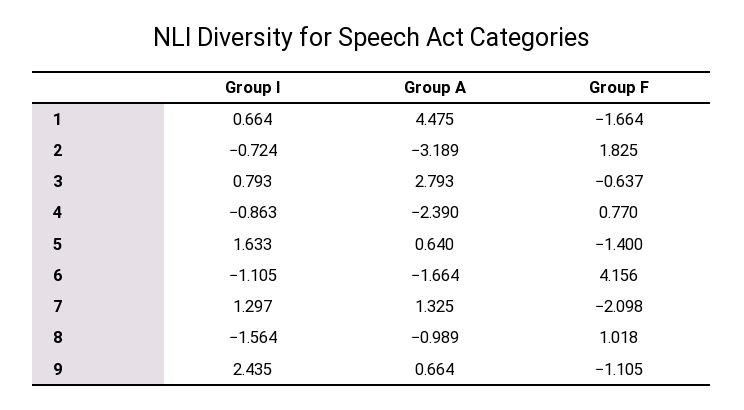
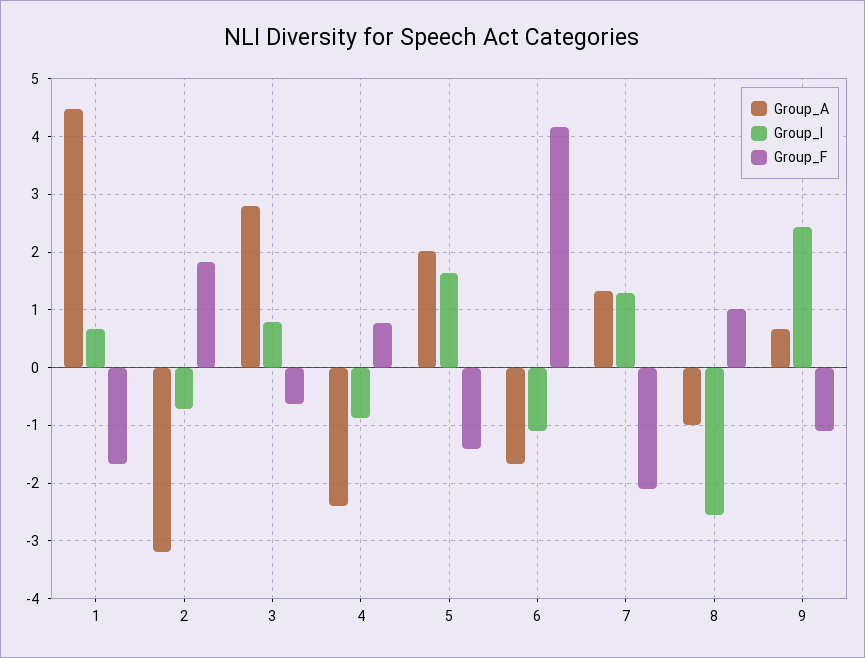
Group A, 5: 0.64 -> 2
Group I, 8: -1.564 -> -2.6

